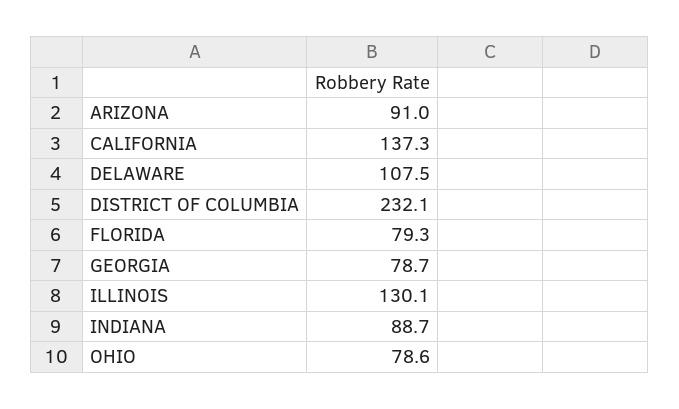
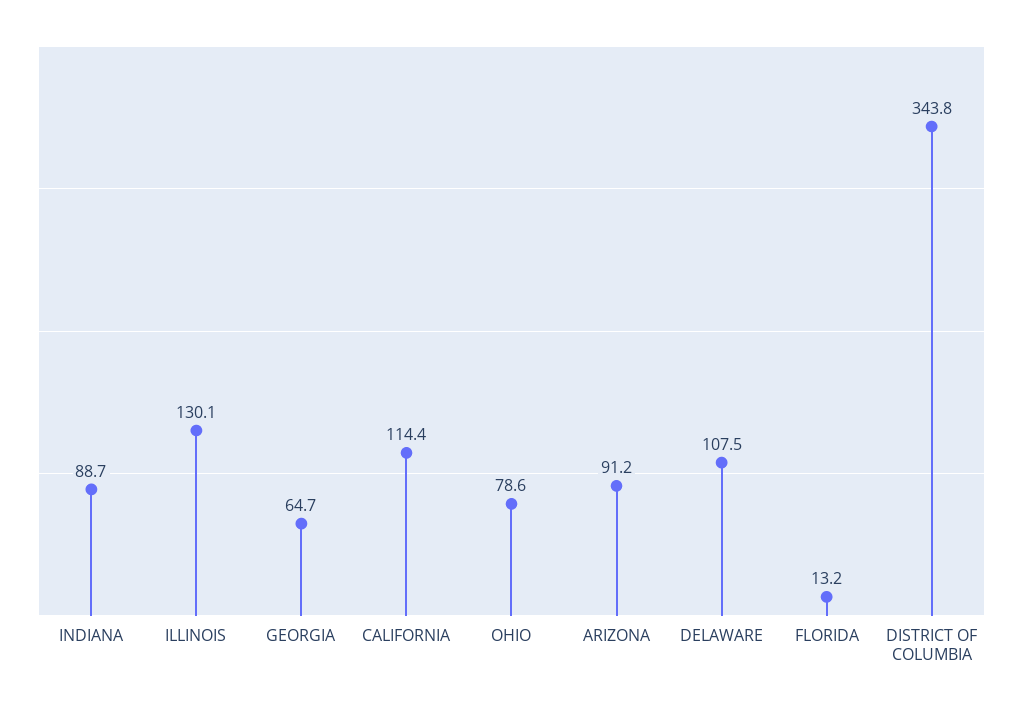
ARIZONA: 91 -> 91.2
CALIFORNIA: 137.3 -> 114.4
DISTRICT OF COLUMBIA: 232.1 -> 343.8
FLORIDA: 79.3 -> 13.2
GEORGIA: 78.7 -> 64.7

